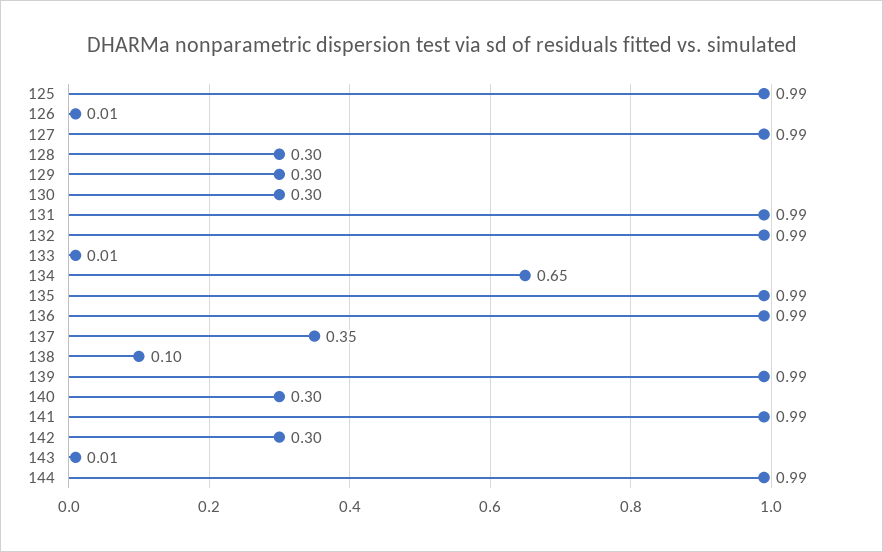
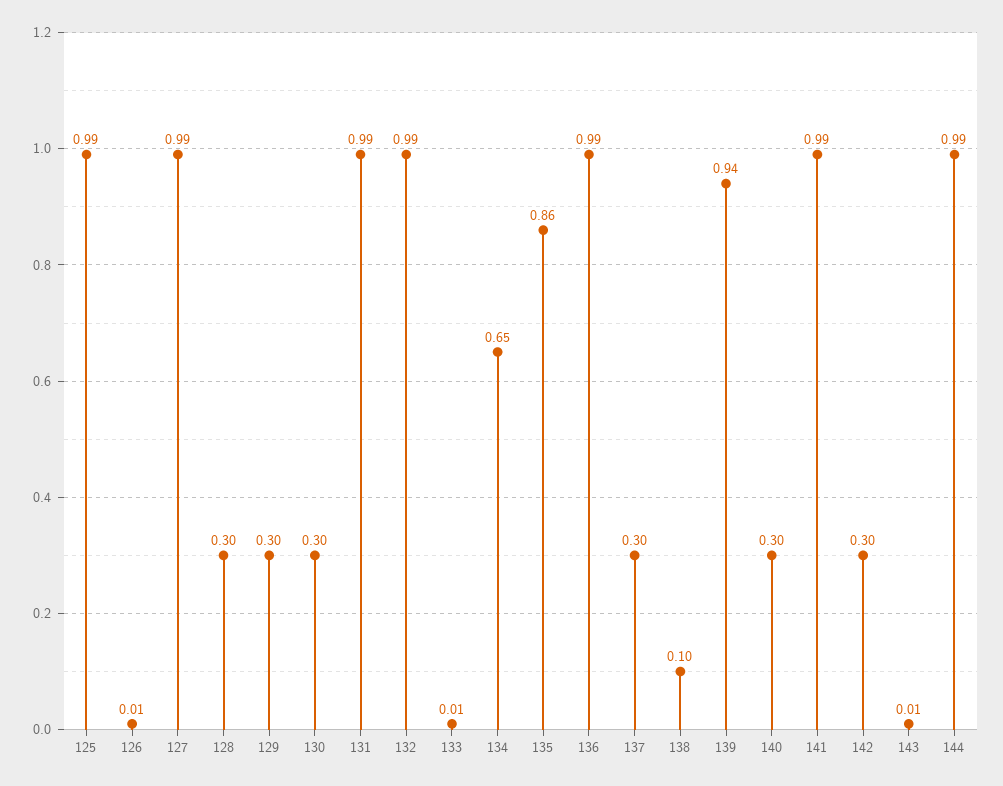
135: 0.99 -> 0.86
137: 0.35 -> 0.3
139: 0.99 -> 0.94

